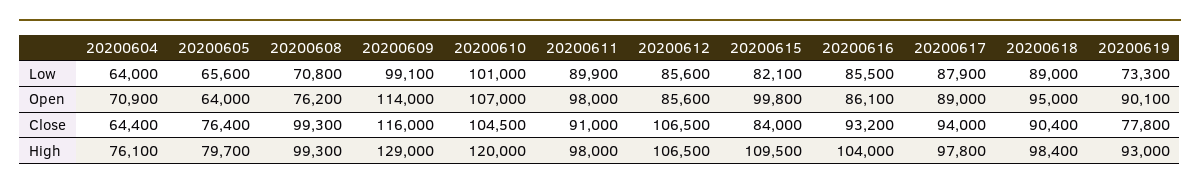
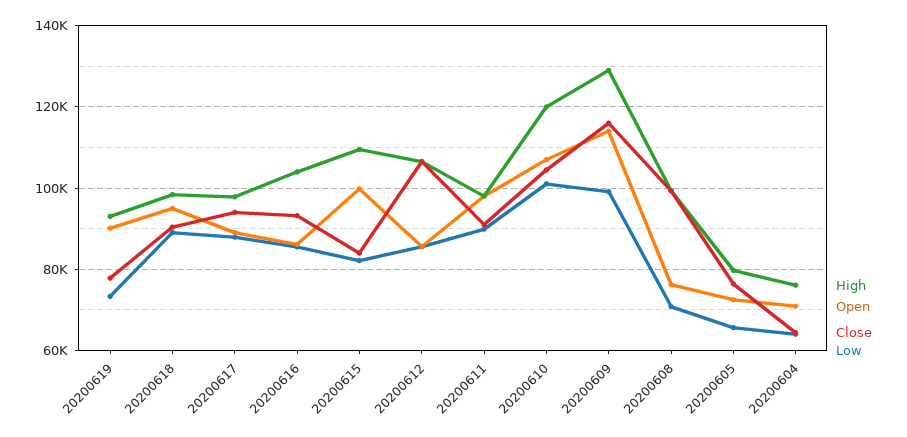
Open, 20200605: 64000 -> 72000

